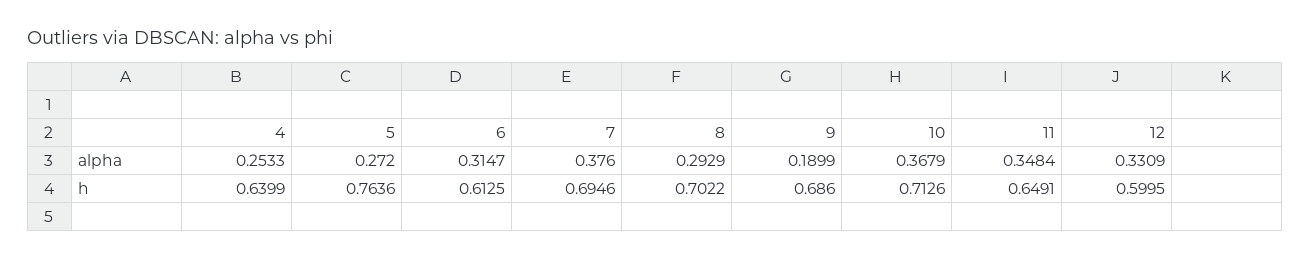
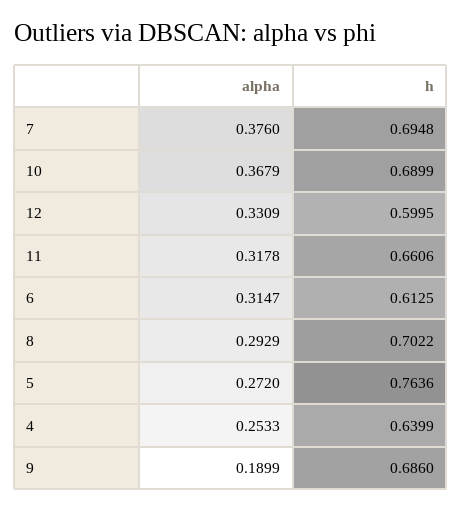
11, alpha: 0.3484 -> 0.3178
7, h: 0.6946 -> 0.6948
10, h: 0.7126 -> 0.6899
11, h: 0.6491 -> 0.6606

